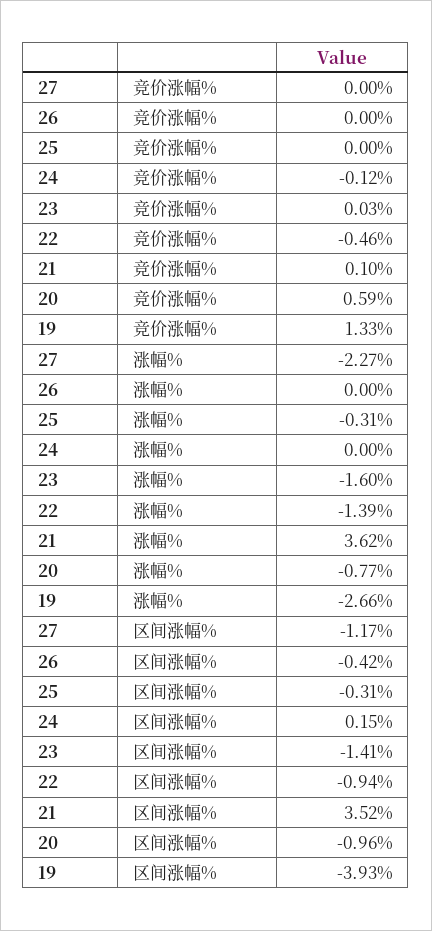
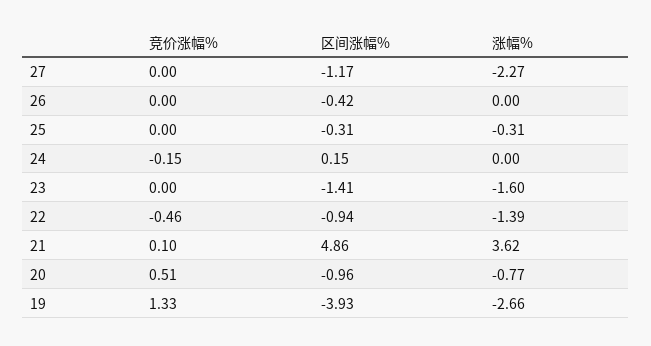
24, 竞价涨幅%: -0.12 -> -0.15
23, 竞价涨幅%: 0.03 -> 0
20, 竞价涨幅%: 0.59 -> 0.51
21, 区间涨幅%: 3.52 -> 4.86

